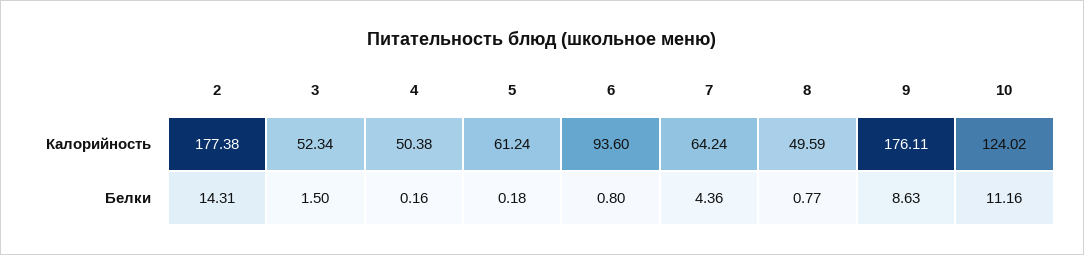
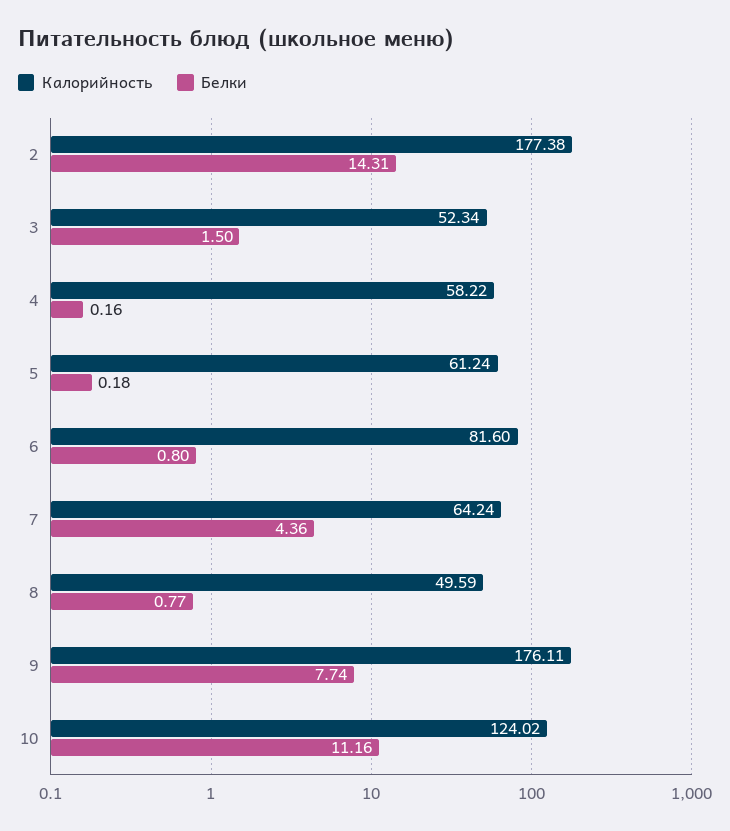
Калорийность, 4: 50.38 -> 58.22
Калорийность, 6: 93.6 -> 81.6
Белки, 9: 8.63 -> 7.74

